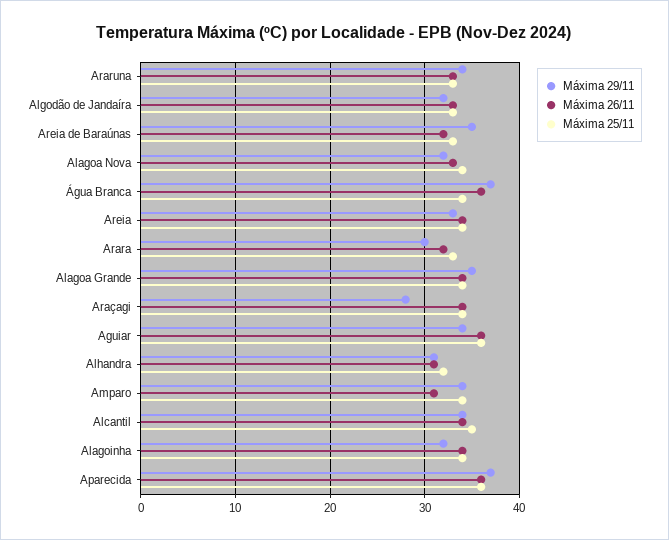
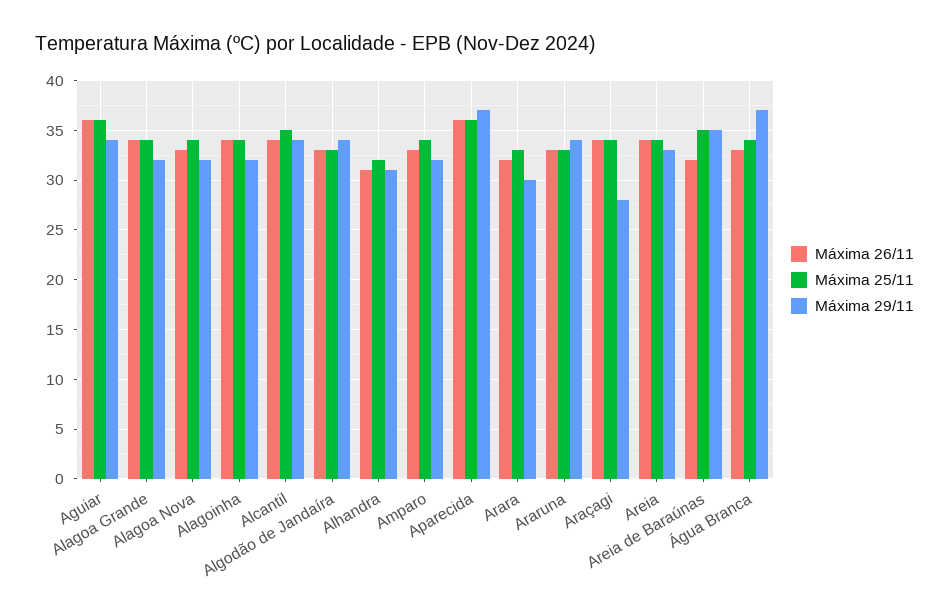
Máxima 29/11, Algodão de Jandaíra: 32 -> 34
Máxima 25/11, Areia de Baraúnas: 33 -> 35
Máxima 26/11, Água Branca: 36 -> 33
Máxima 29/11, Alagoa Grande: 35 -> 32
Máxima 29/11, Amparo: 34 -> 32
Máxima 26/11, Amparo: 31 -> 33

